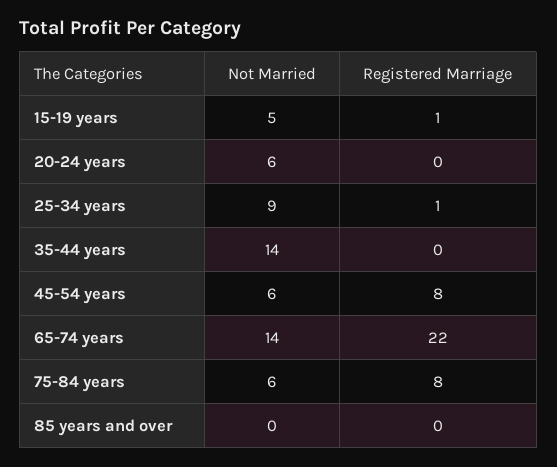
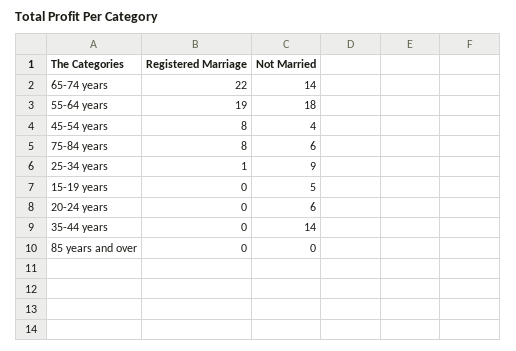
Registered Marriage, 15-19 years: 1 -> 0
Not Married, 45-54 years: 6 -> 4
Registered Marriage, 55-64 years: none -> 19
Not Married, 55-64 years: none -> 18

